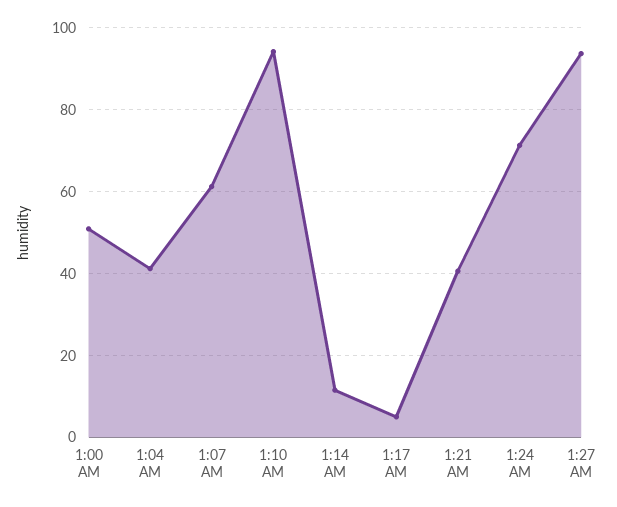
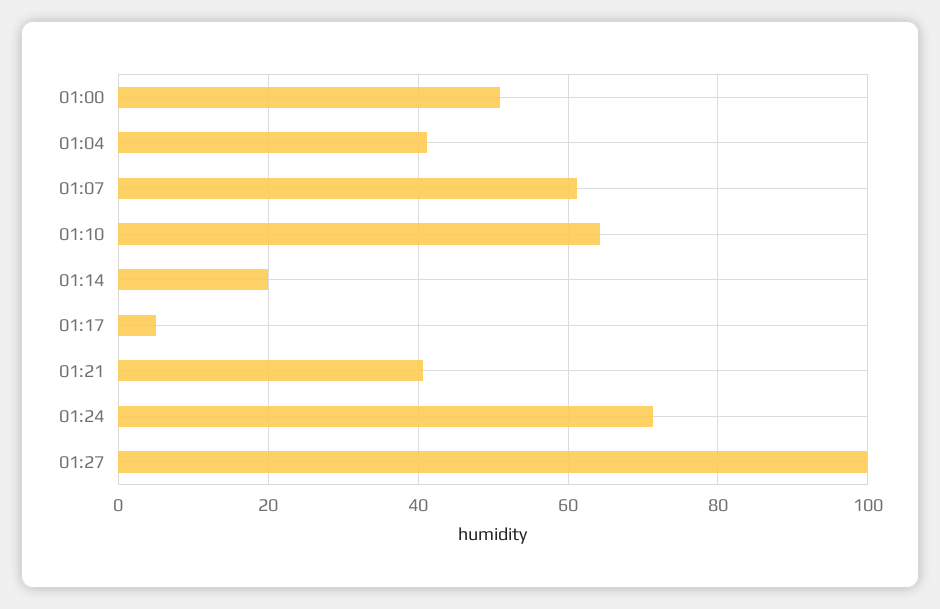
1:10 AM: 94 -> 64
1:14 AM: 12 -> 20
1:27 AM: 94 -> 100

